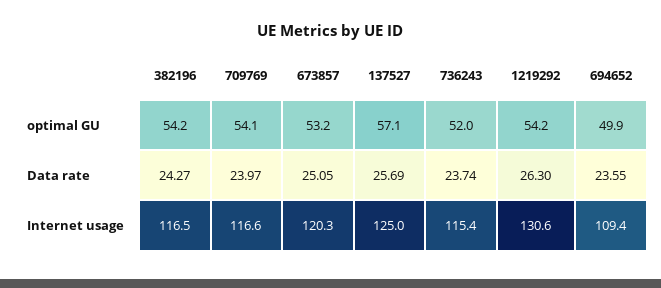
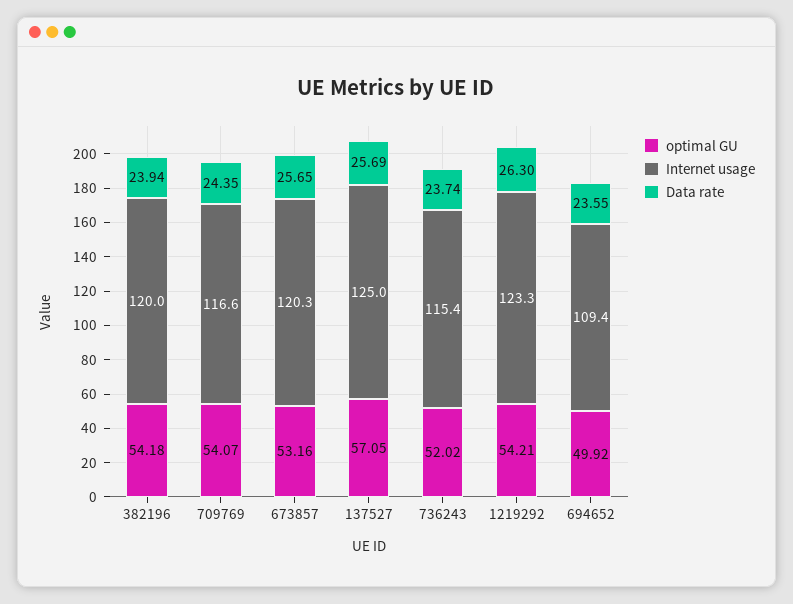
Data rate, 382196: 24.27 -> 23.94
Data rate, 709769: 23.97 -> 24.35
Data rate, 673857: 25.05 -> 25.65
Internet usage, 382196: 116.5 -> 120
Internet usage, 1219292: 130.6 -> 123.3

